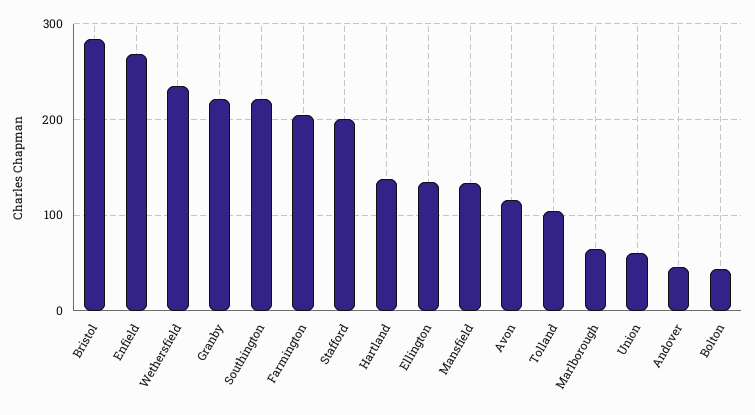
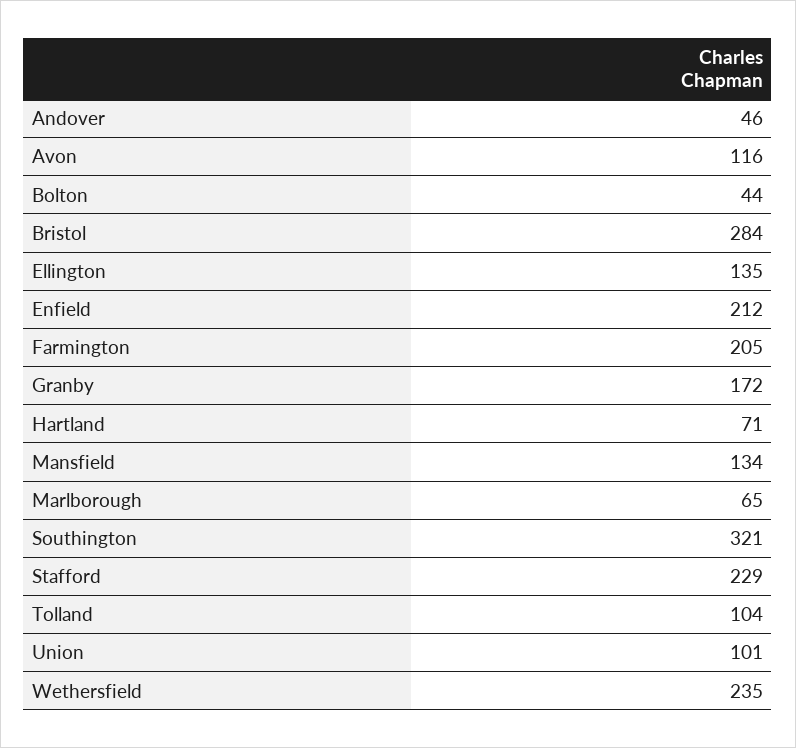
Enfield: 270 -> 212
Granby: 220 -> 172
Southington: 220 -> 321
Stafford: 200 -> 229
Hartland: 140 -> 71
Union: 60 -> 101

